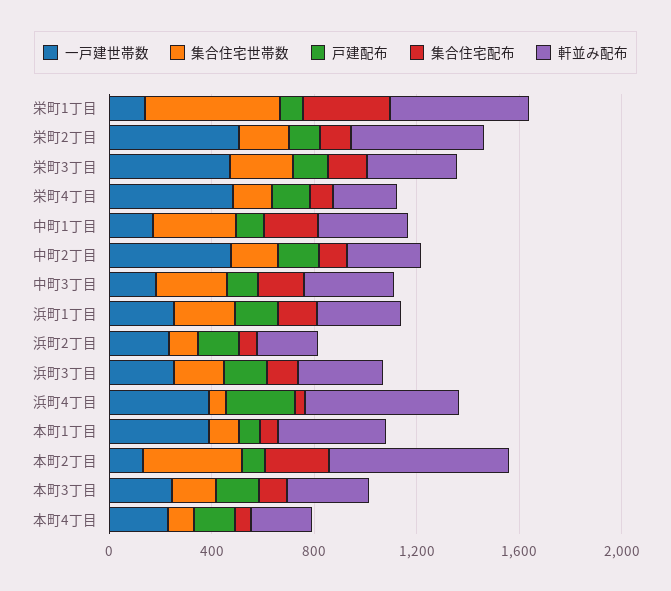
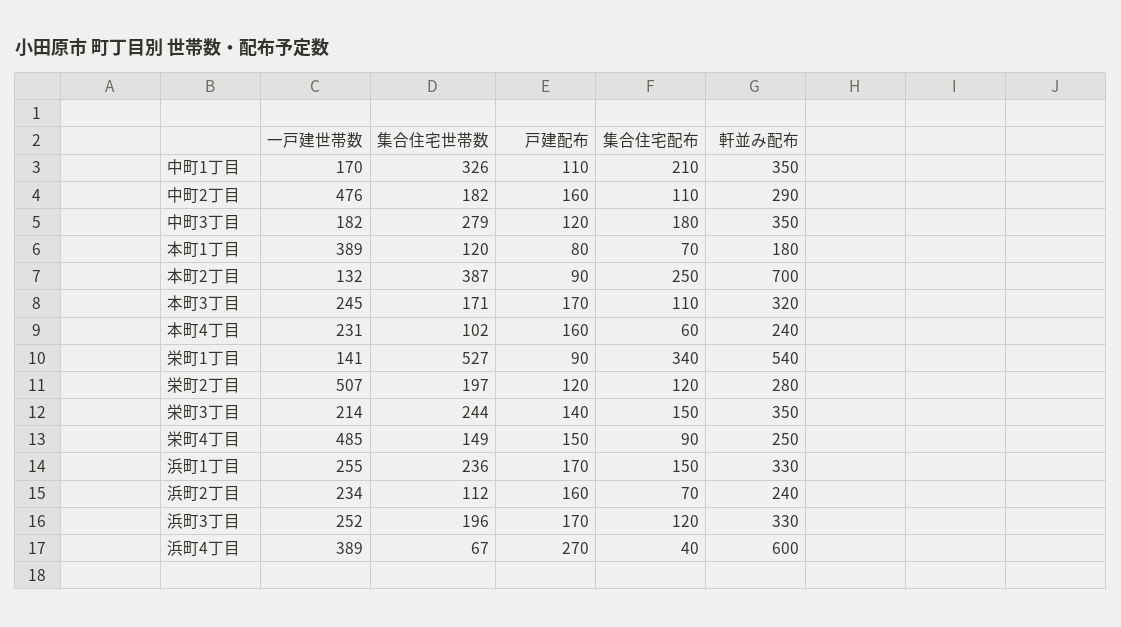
軒並み配布, 栄町2丁目: 500 -> 280
一戸建世帯数, 栄町3丁目: 500 -> 214
軒並み配布, 本町1丁目: 400 -> 180

